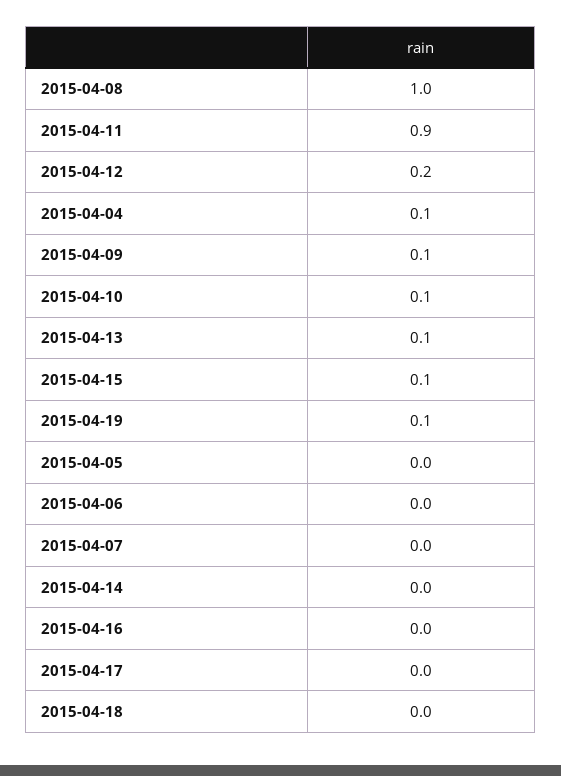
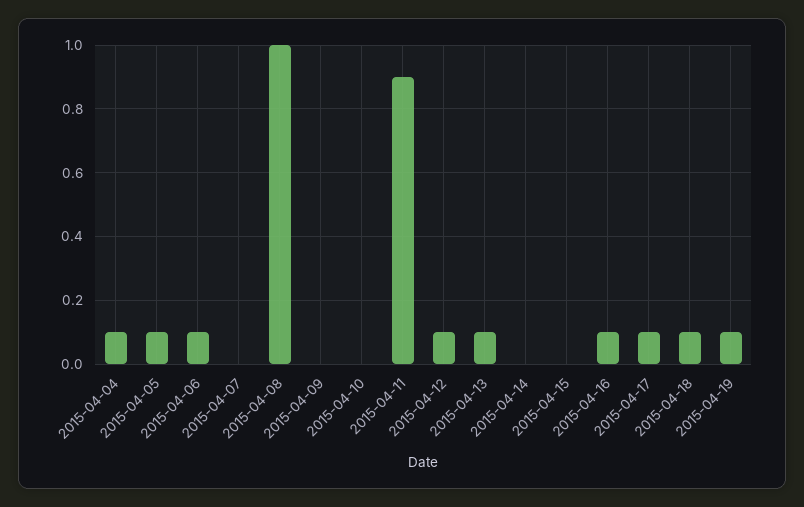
2015-04-12: 0.2 -> 0.1
2015-04-09: 0.1 -> 0
2015-04-10: 0.1 -> 0
2015-04-15: 0.1 -> 0
2015-04-05: 0 -> 0.1
2015-04-06: 0 -> 0.1
2015-04-16: 0 -> 0.1
2015-04-17: 0 -> 0.1
2015-04-18: 0 -> 0.1

